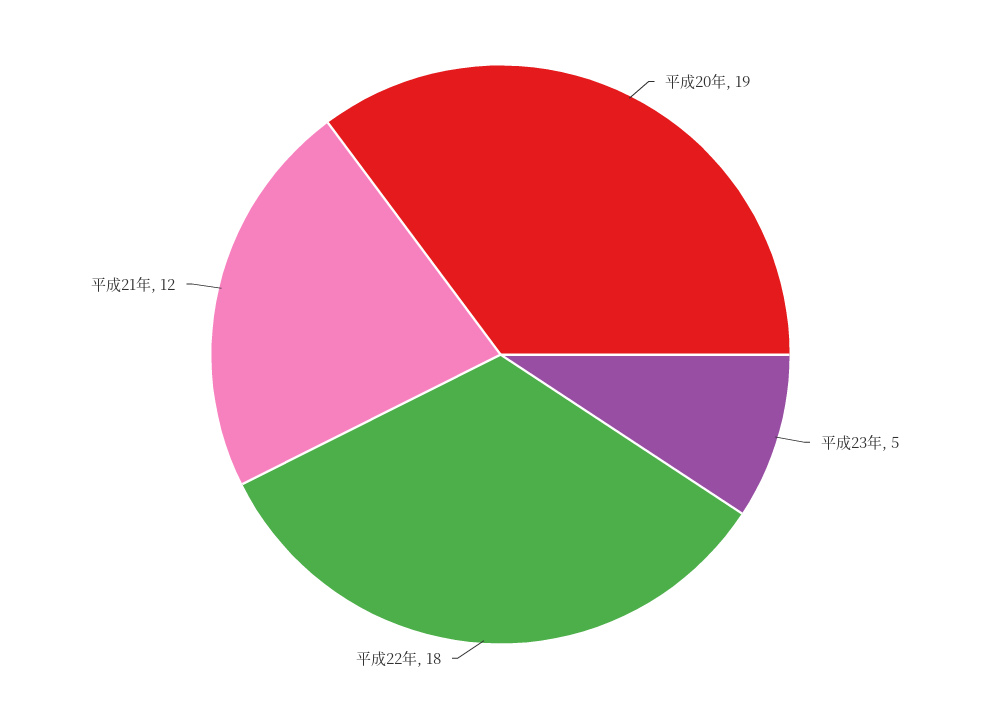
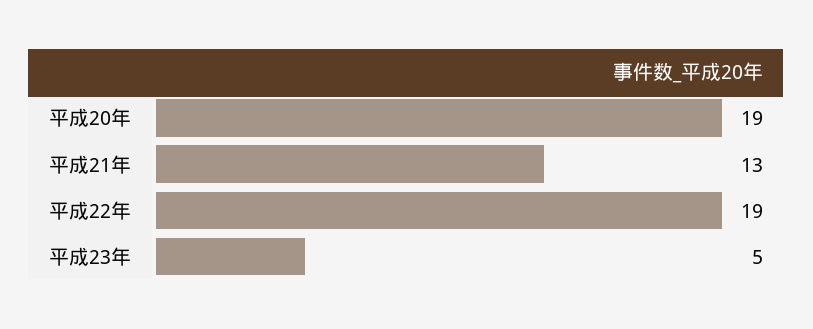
平成22年: 18 -> 19
平成21年: 12 -> 13

